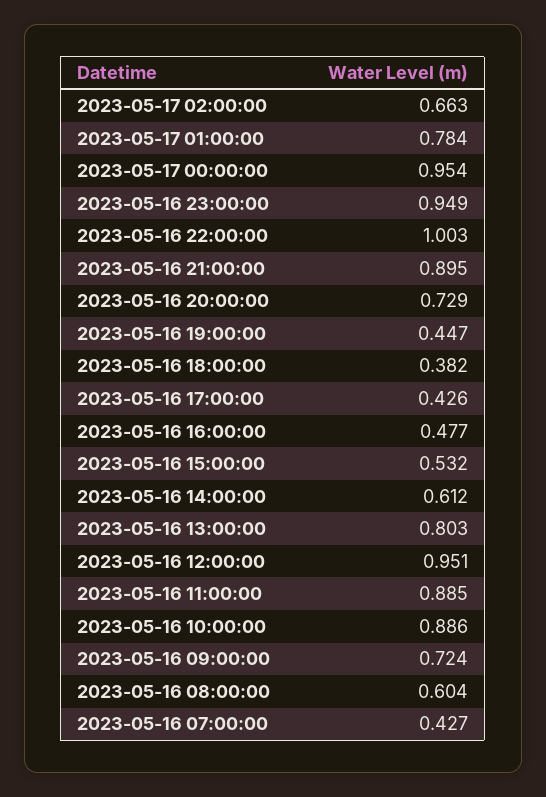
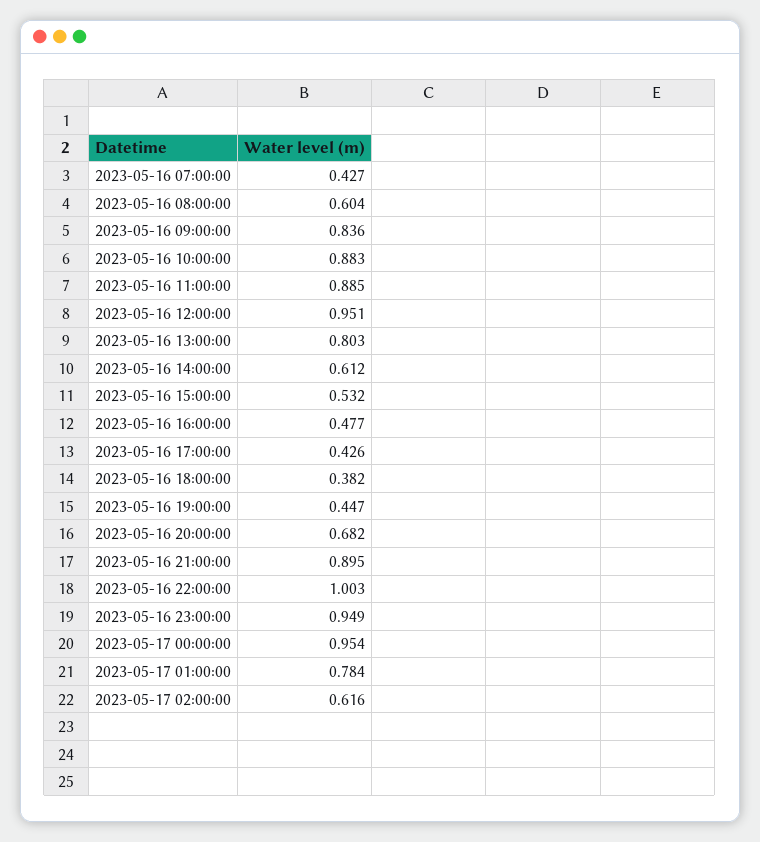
2023-05-17 02:00:00: 0.663 -> 0.616
2023-05-16 20:00:00: 0.729 -> 0.682
2023-05-16 10:00:00: 0.886 -> 0.883
2023-05-16 09:00:00: 0.724 -> 0.836

